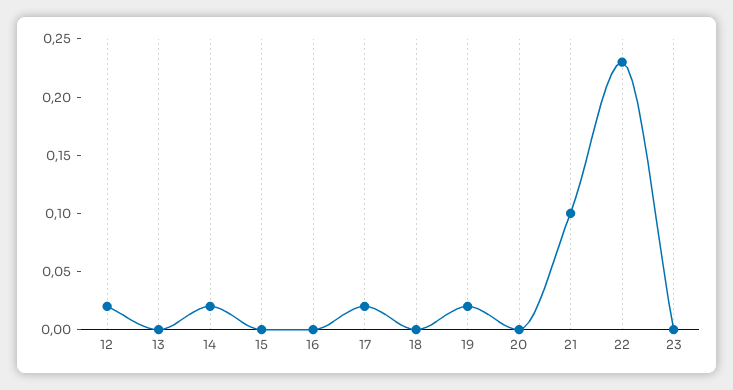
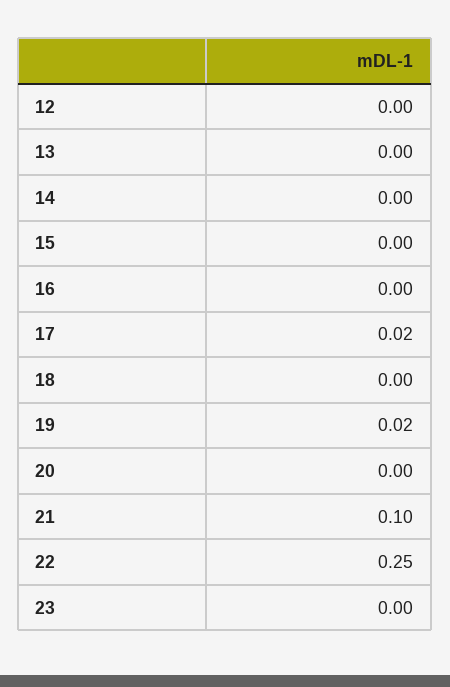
12: 0.02 -> 0
14: 0.02 -> 0
22: 0.23 -> 0.25

